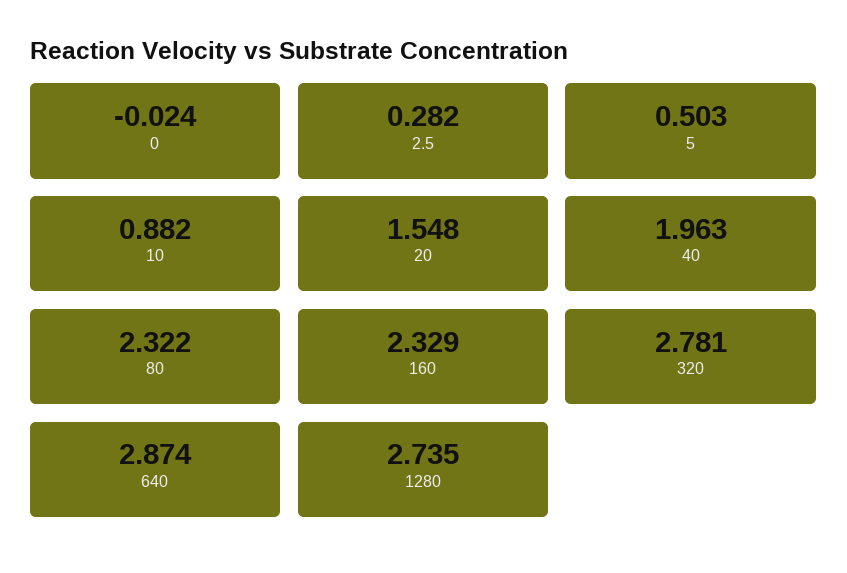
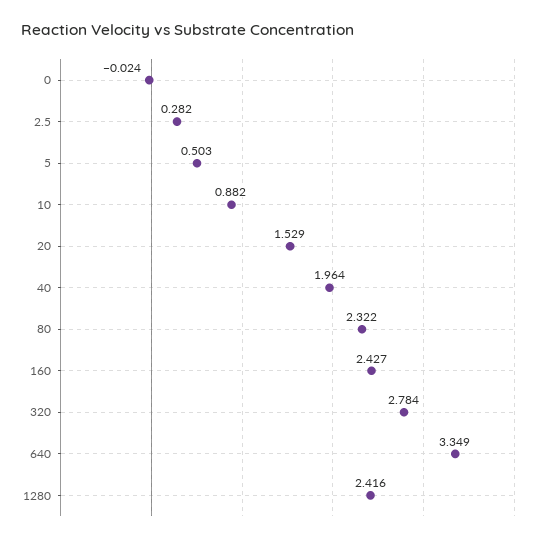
20: 1.548 -> 1.529
40: 1.963 -> 1.964
160: 2.329 -> 2.427
320: 2.781 -> 2.784
640: 2.874 -> 3.349
1280: 2.735 -> 2.416

